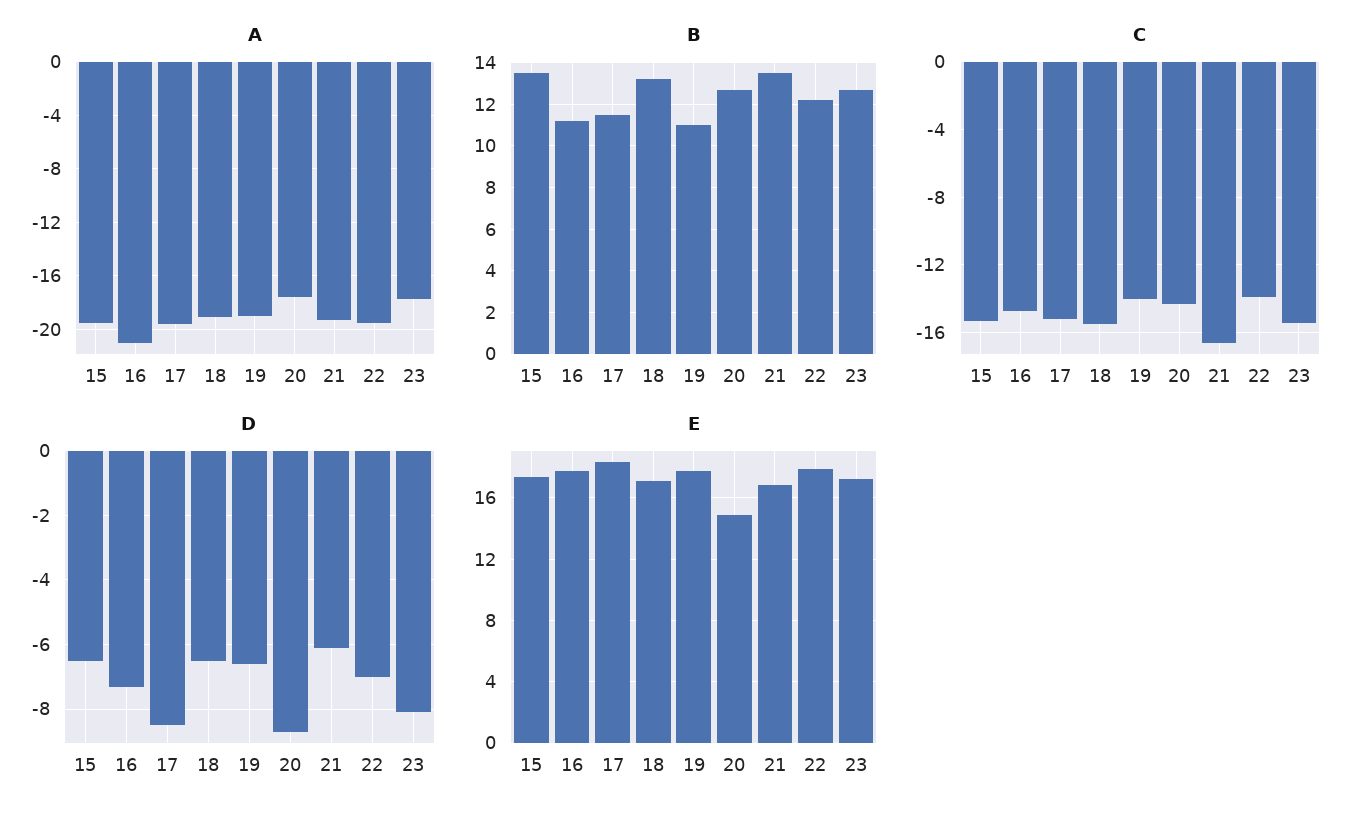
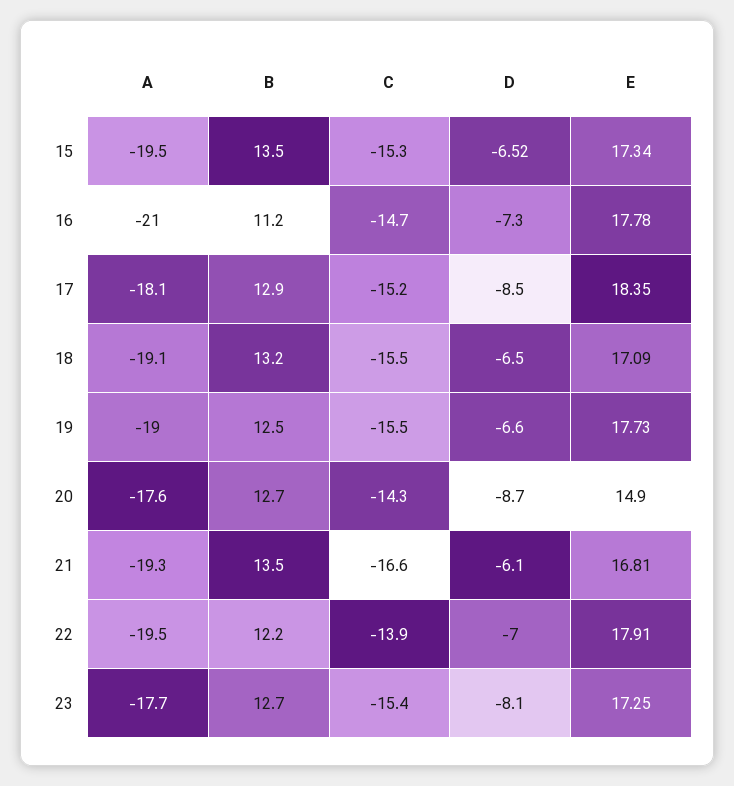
A, 17: -19.5 -> -18.1
B, 17: 11.5 -> 12.9
B, 19: 11 -> 12.5
C, 19: -14 -> -15.5

